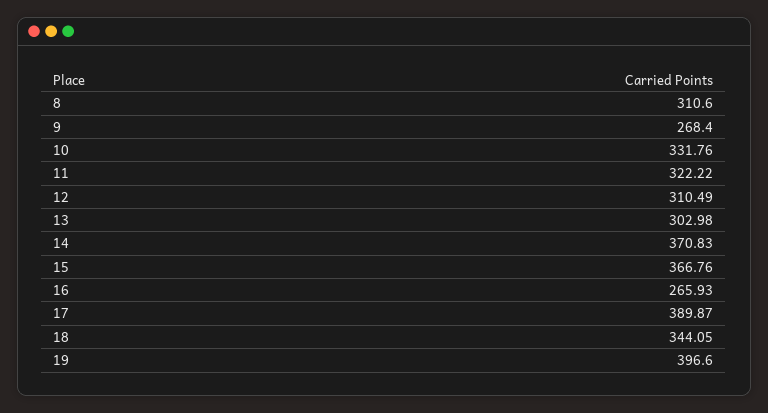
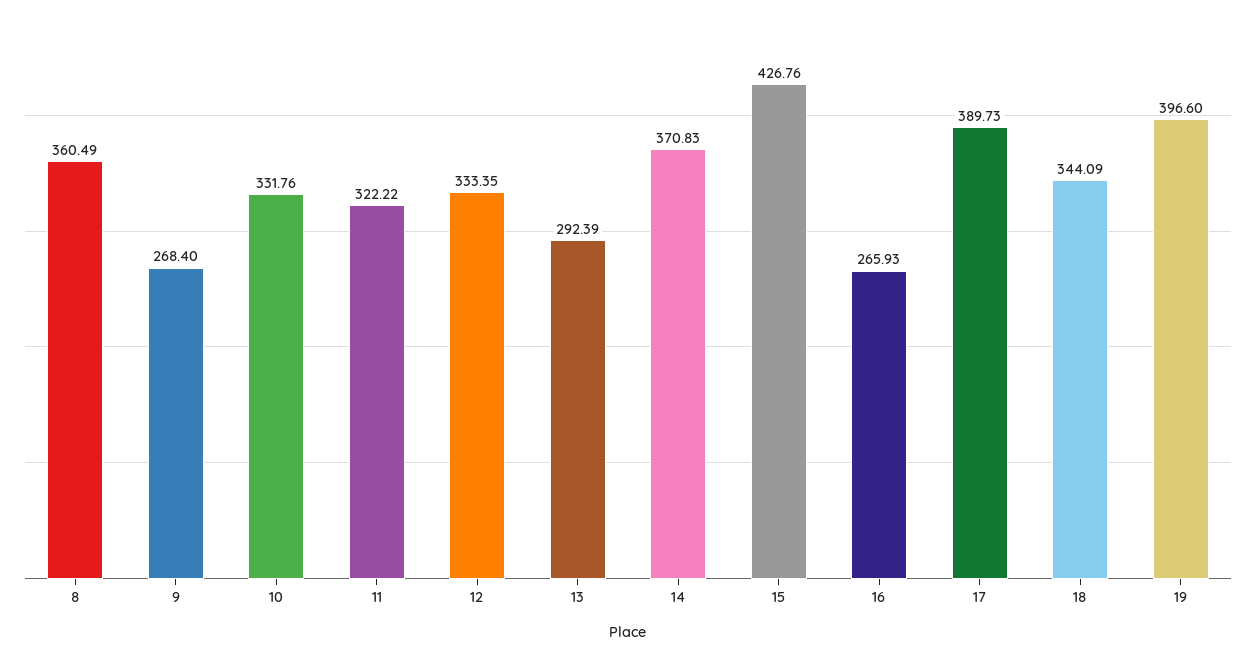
8: 310.6 -> 360.49
12: 310.49 -> 333.35
13: 302.98 -> 292.39
15: 366.76 -> 426.76
17: 389.87 -> 389.73
18: 344.05 -> 344.09

